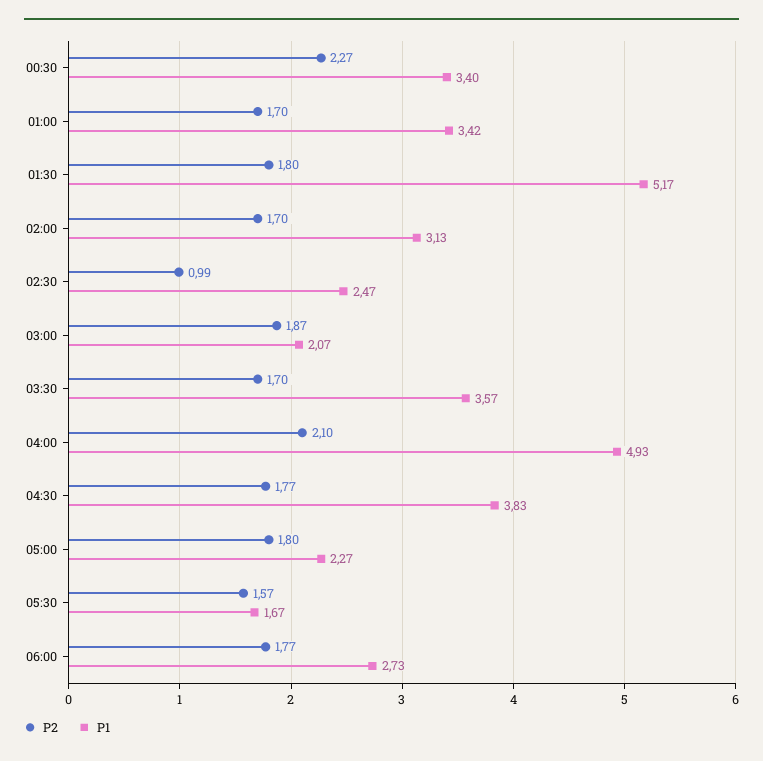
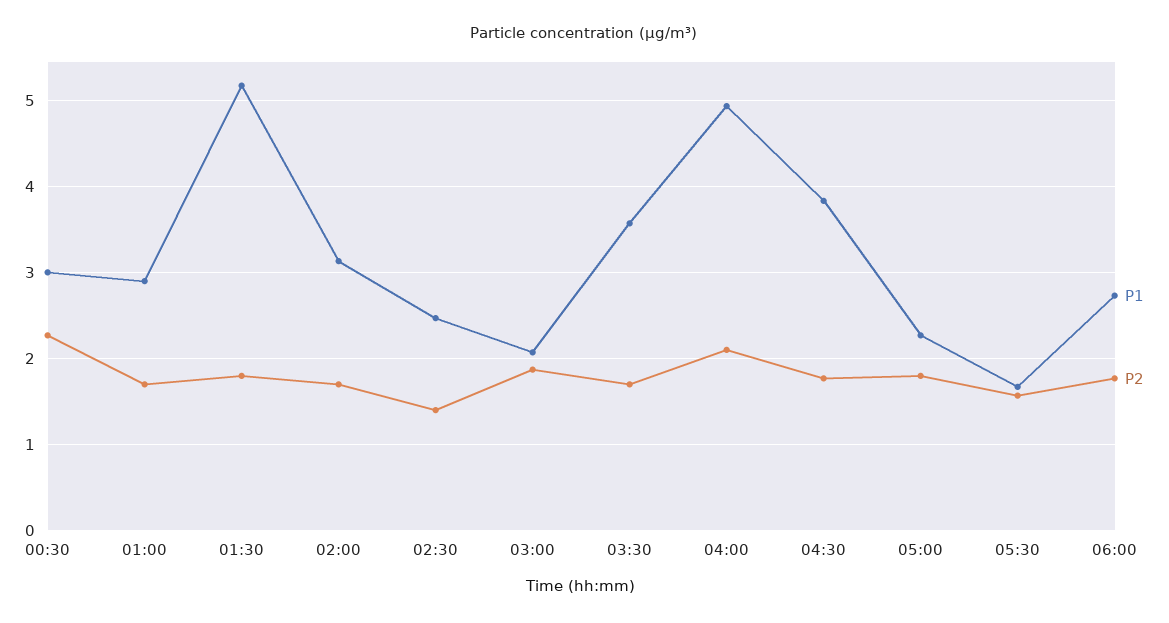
P1, 00:30: 3.4 -> 3
P1, 01:00: 3.42 -> 2.9
P2, 02:30: 0.99 -> 1.4

